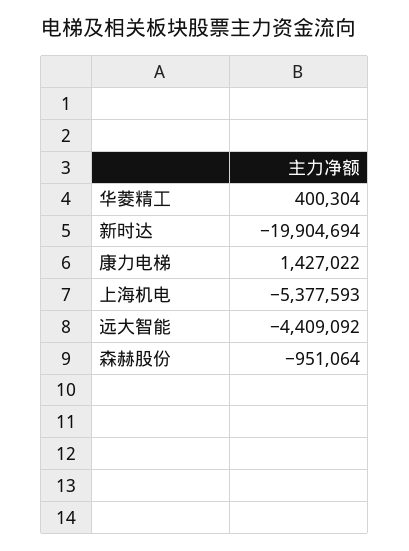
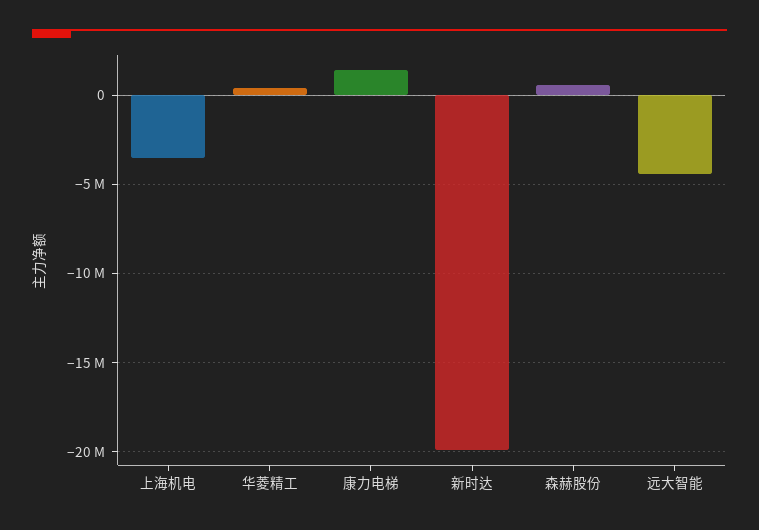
上海机电: -5377593 -> -3500000
森赫股份: -951064 -> 500000

